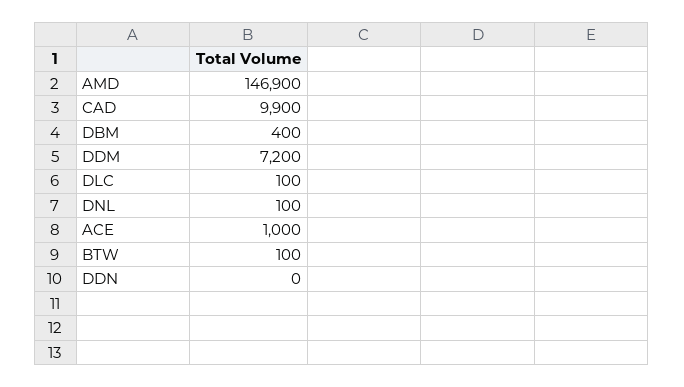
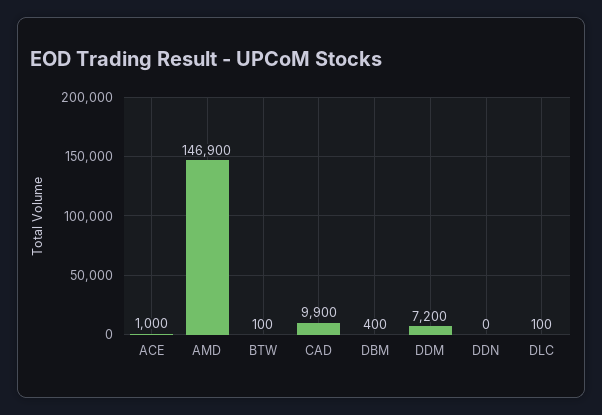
DNL: 100 -> none

